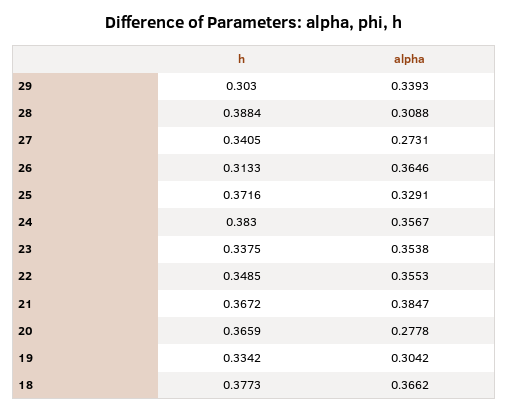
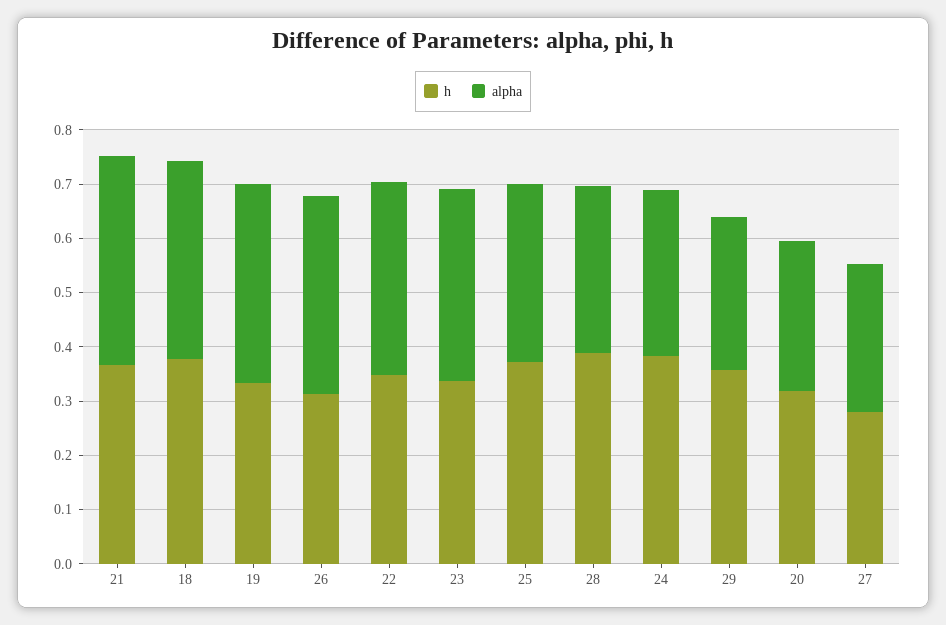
h, 29: 0.303 -> 0.36
alpha, 29: 0.3393 -> 0.28
h, 27: 0.3405 -> 0.28
alpha, 24: 0.3567 -> 0.3
h, 20: 0.3659 -> 0.32
alpha, 19: 0.3042 -> 0.36

